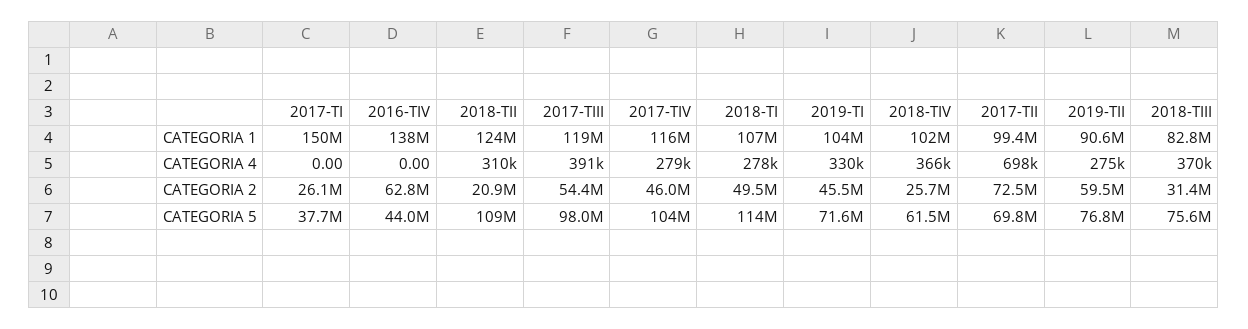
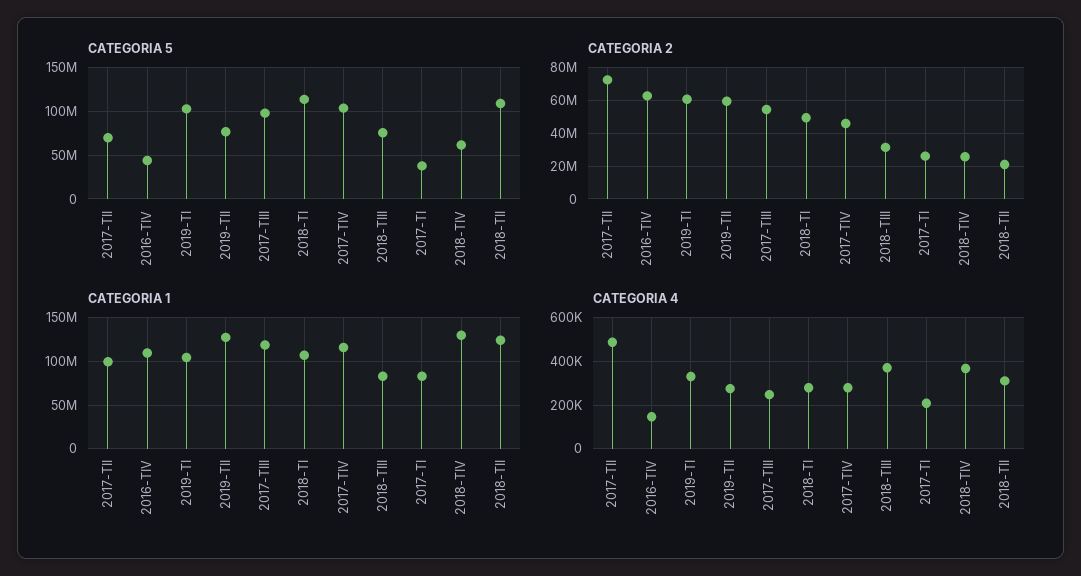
CATEGORIA 1, 2017-TI: 150000000 -> 80000000
CATEGORIA 1, 2016-TIV: 138000000 -> 110000000
CATEGORIA 1, 2018-TIV: 102000000 -> 130000000
CATEGORIA 1, 2019-TII: 90600000 -> 130000000
CATEGORIA 4, 2017-TI: 0 -> 200000
CATEGORIA 4, 2016-TIV: 0 -> 150000
CATEGORIA 4, 2017-TIII: 391000 -> 250000
CATEGORIA 4, 2017-TII: 698000 -> 500000
CATEGORIA 2, 2019-TI: 45500000 -> 60000000
CATEGORIA 5, 2019-TI: 71600000 -> 100000000

